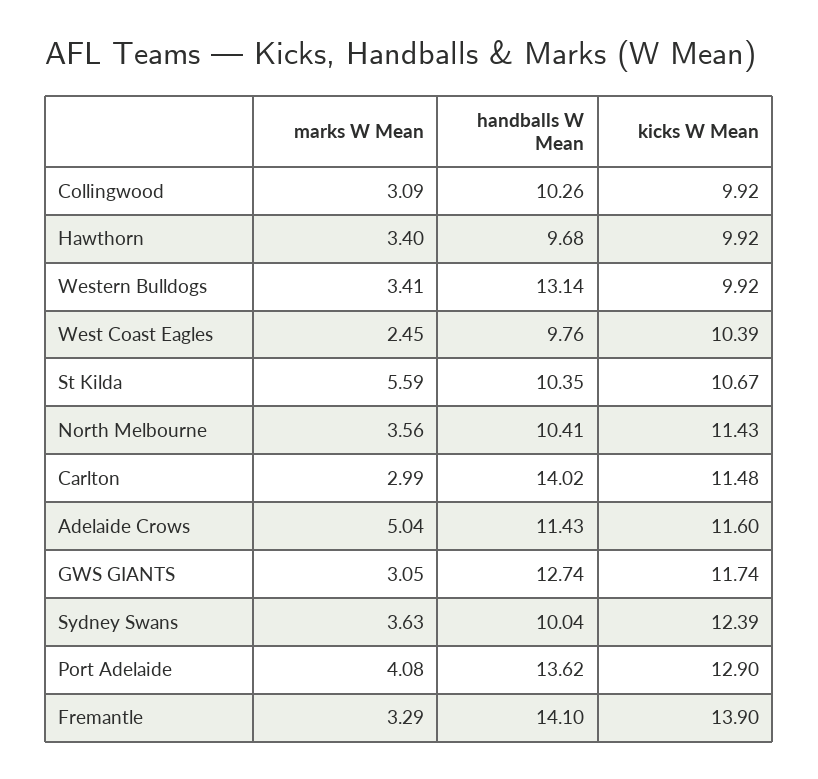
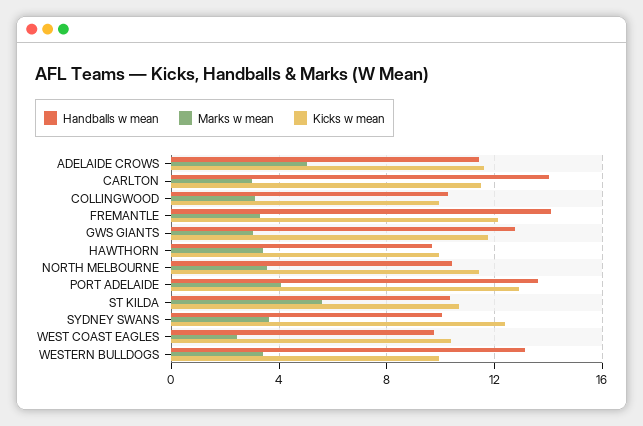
kicks W Mean, Fremantle: 13.9 -> 12

